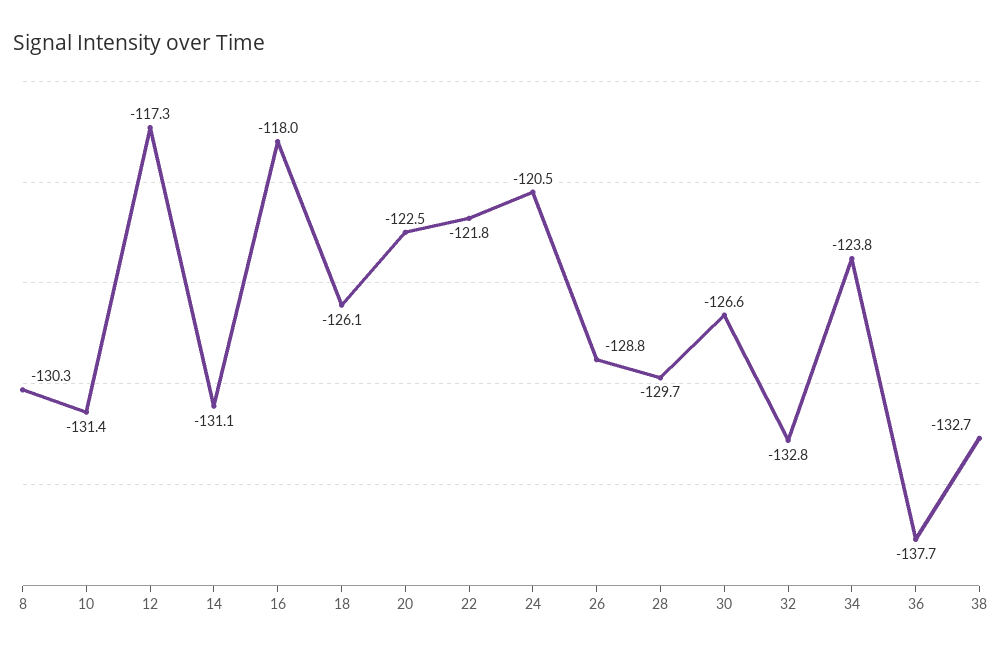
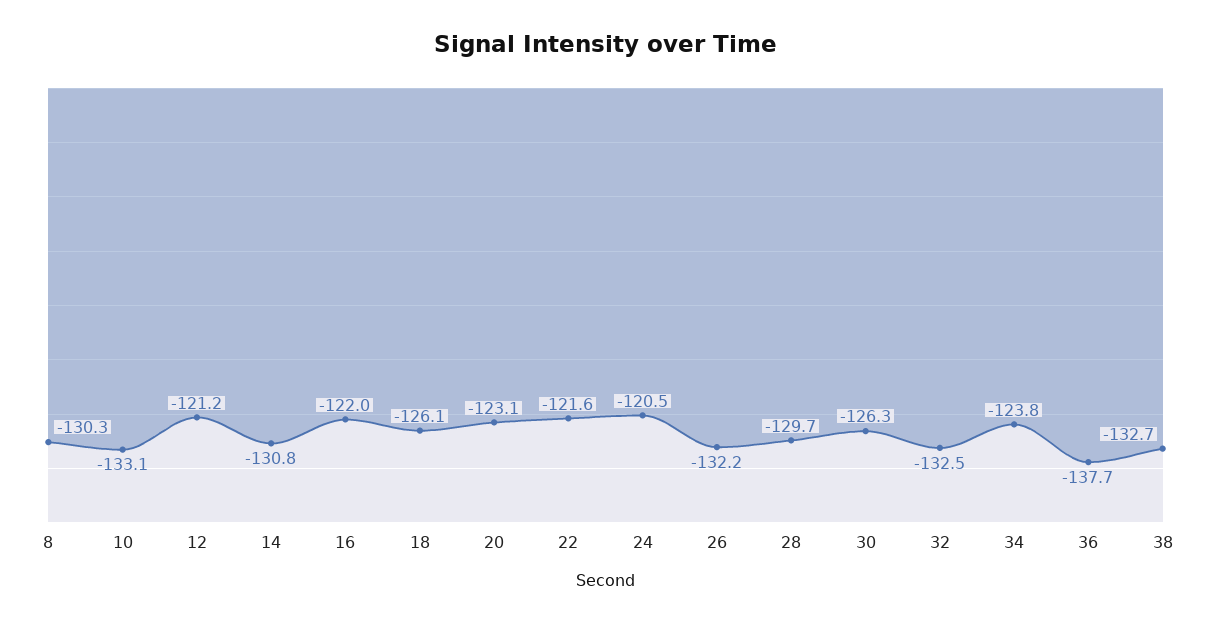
10: -131.4 -> -133.1
12: -117.3 -> -121.2
14: -131.1 -> -130.8
16: -118 -> -122
20: -122.5 -> -123.1
22: -121.8 -> -121.6
26: -128.8 -> -132.2
30: -126.6 -> -126.3
32: -132.8 -> -132.5

